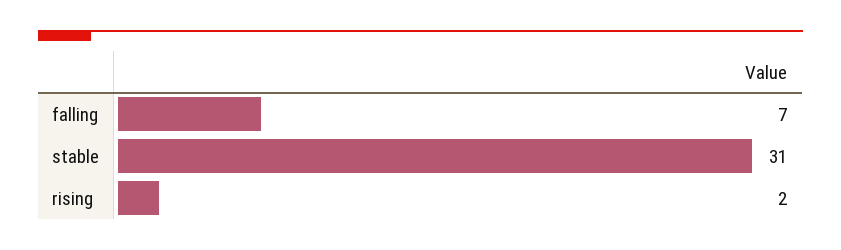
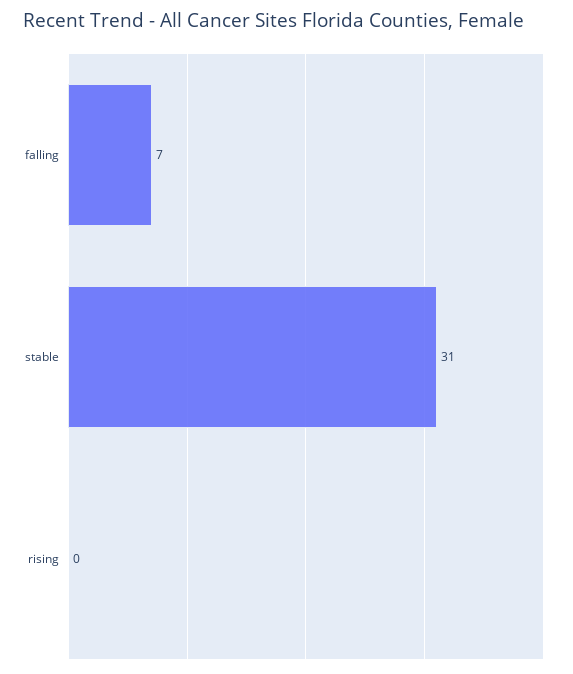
rising: 2 -> 0

